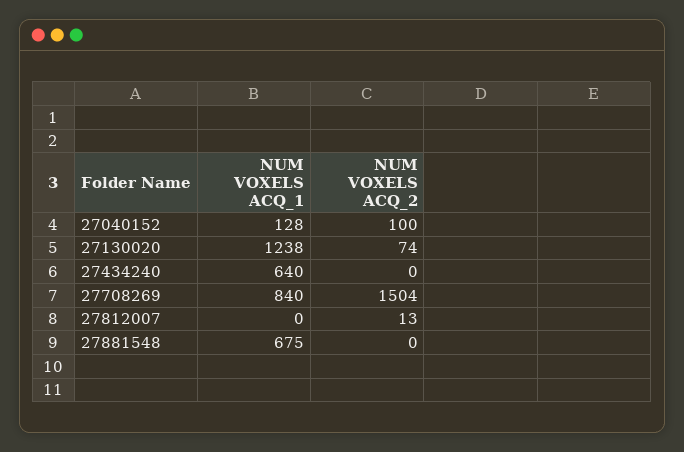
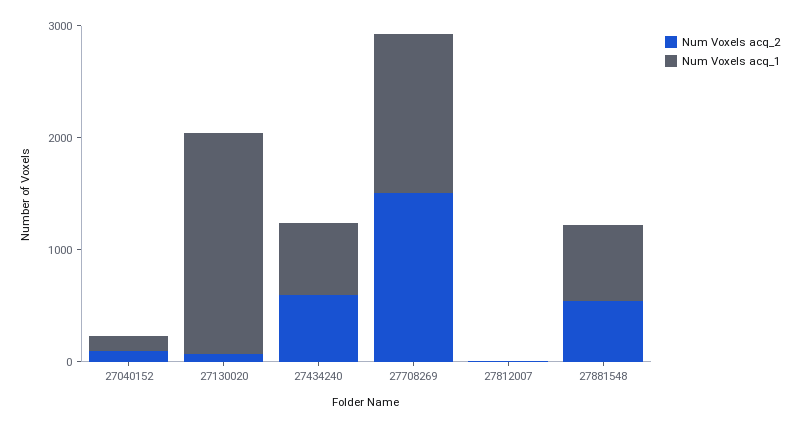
NUM VOXELS ACQ_1, 27130020: 1238 -> 2000
NUM VOXELS ACQ_2, 27434240: 0 -> 600
NUM VOXELS ACQ_1, 27708269: 840 -> 1400
NUM VOXELS ACQ_2, 27881548: 0 -> 600

